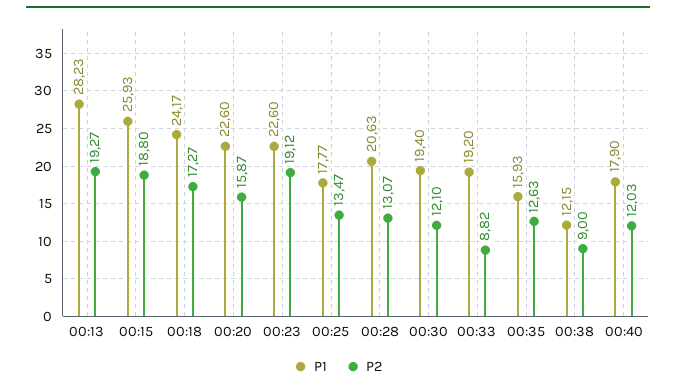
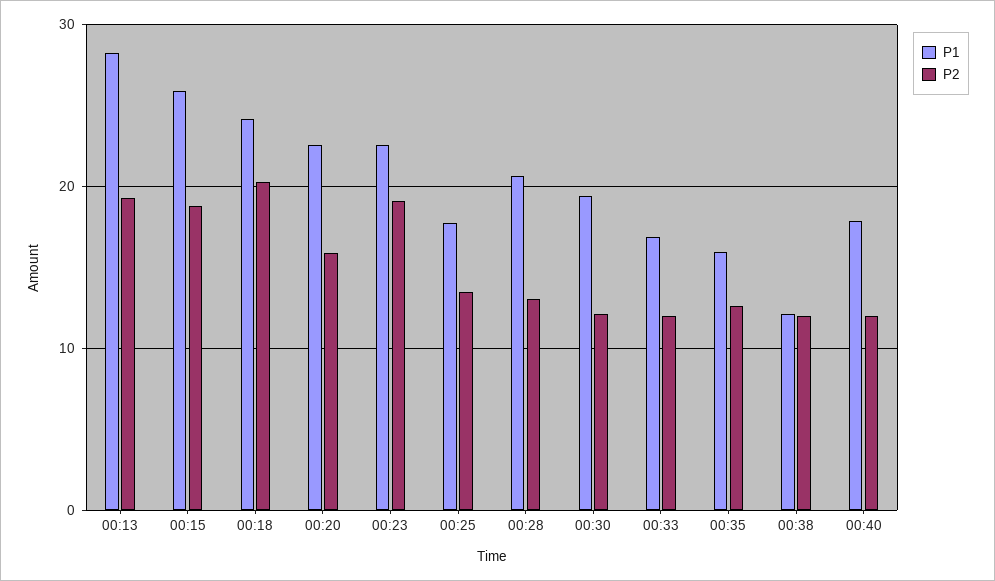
P2, 00:18: 17.27 -> 20
P1, 00:33: 19.2 -> 17
P2, 00:33: 8.82 -> 12
P2, 00:38: 9 -> 12

